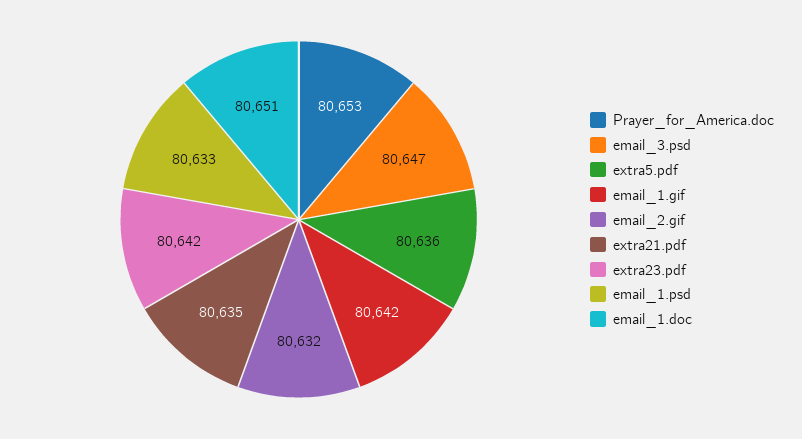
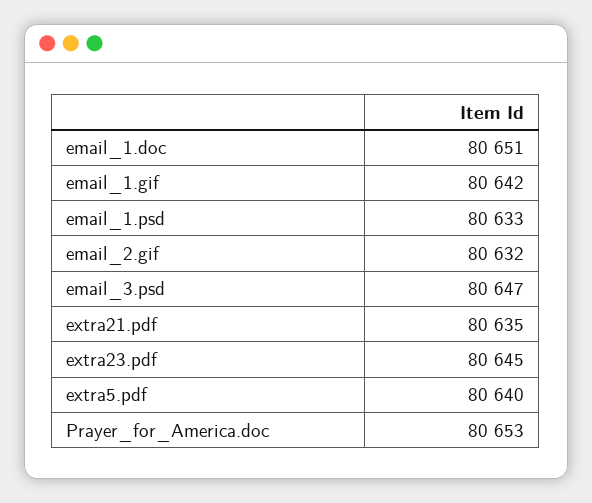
extra5.pdf: 80636 -> 80640
extra23.pdf: 80642 -> 80645

